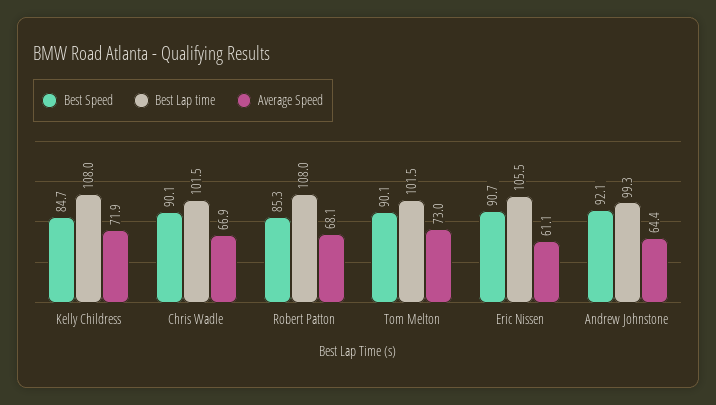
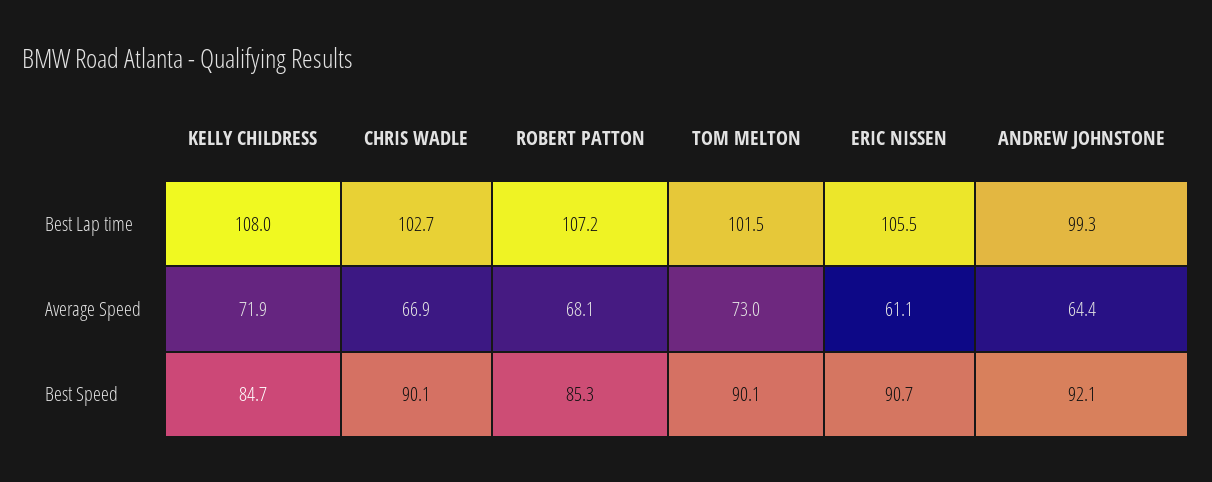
Best Lap time, Chris Wadle: 101.5 -> 102.7
Best Lap time, Robert Patton: 108 -> 107.2

